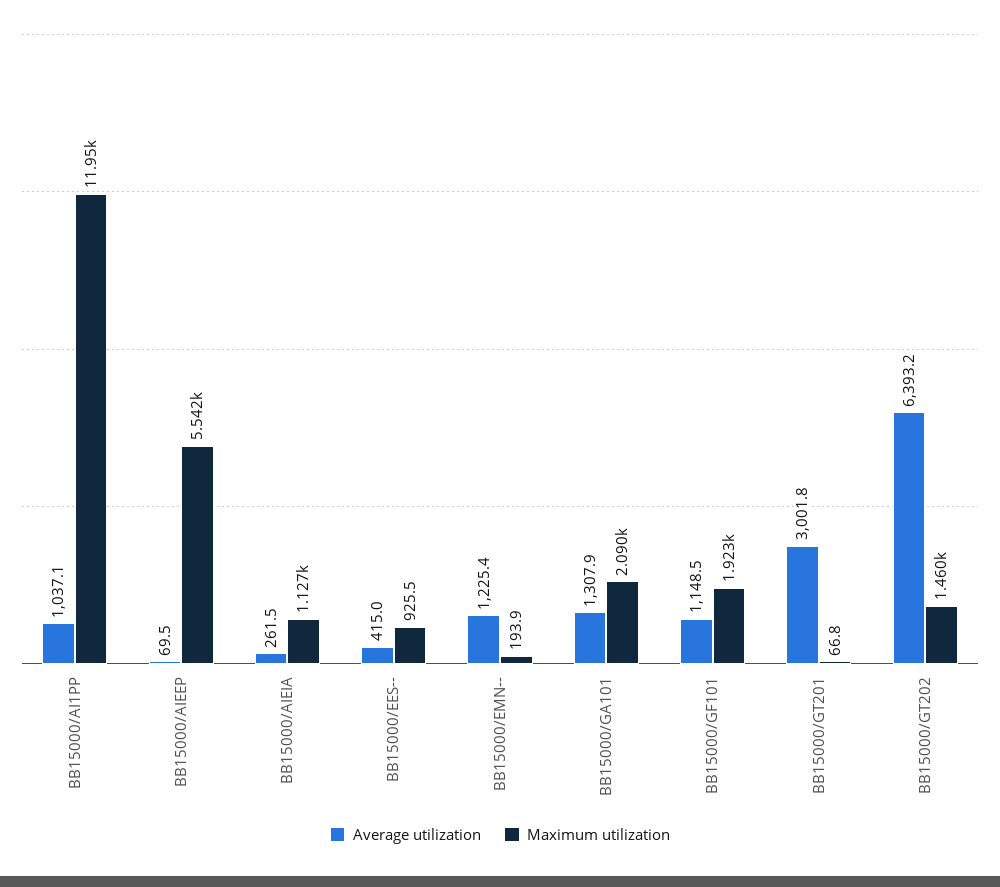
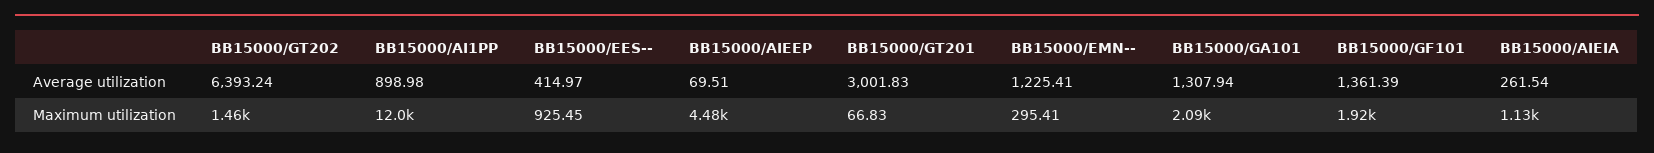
Average utilization, BB15000/AI1PP: 1037.1 -> 898.98
Maximum utilization, BB15000/AIEEP: 5542 -> 4480
Maximum utilization, BB15000/EMN--: 193.9 -> 295.41
Average utilization, BB15000/GF101: 1148.5 -> 1361.39

